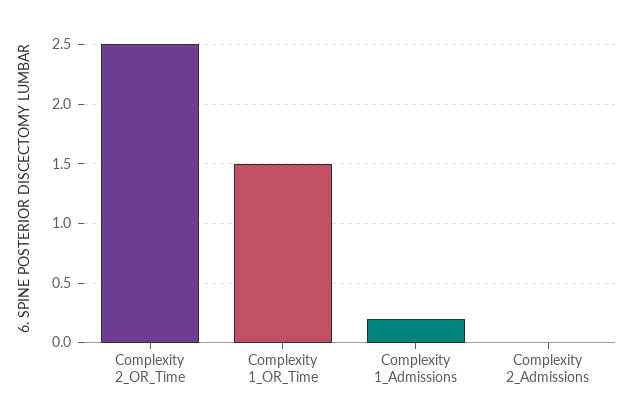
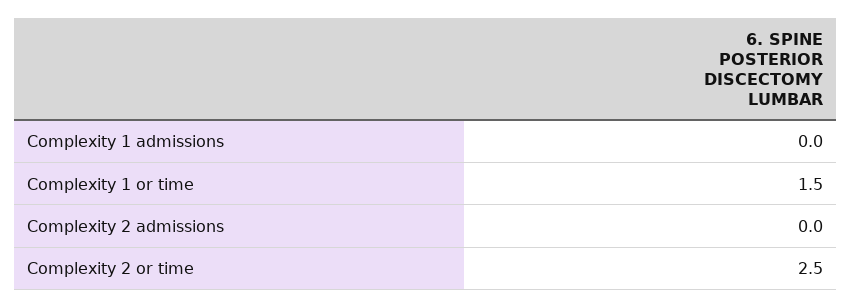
Complexity 1_Admissions: 0.2 -> 0

